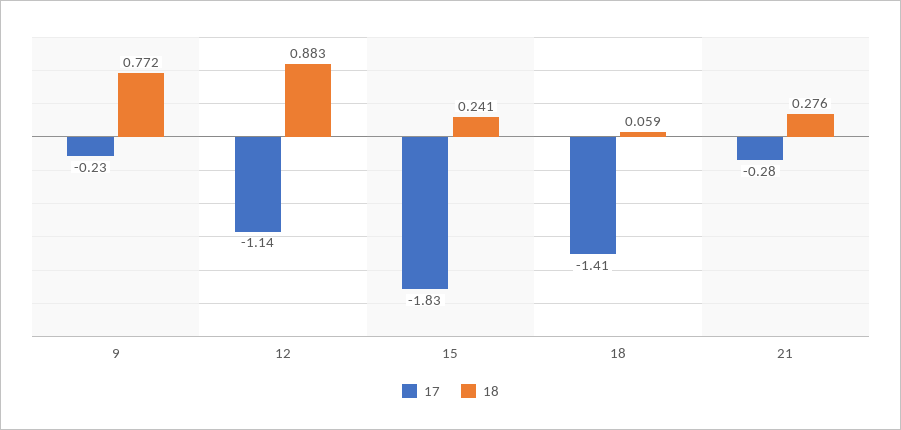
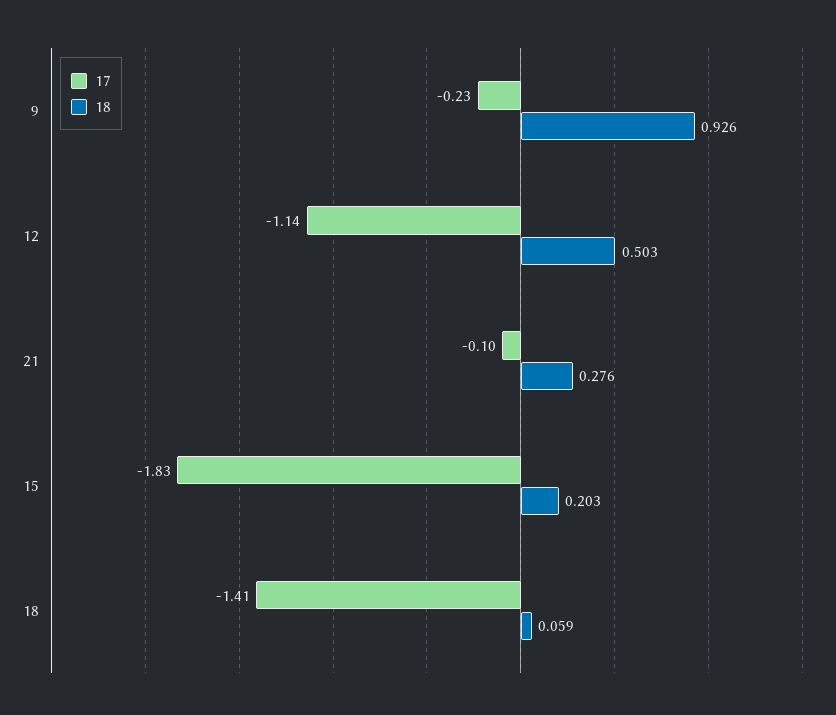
18, 9: 0.772 -> 0.926
18, 12: 0.883 -> 0.503
18, 15: 0.241 -> 0.203
17, 21: -0.28 -> -0.1

